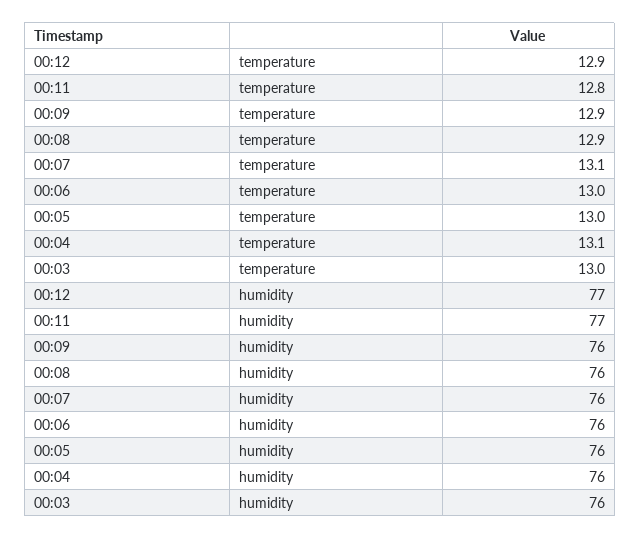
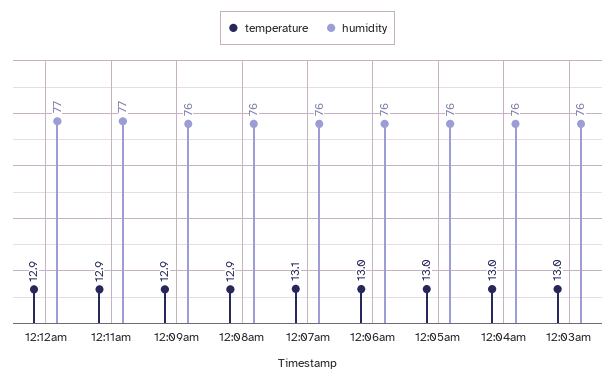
temperature, 00:11: 12.8 -> 12.9
temperature, 00:04: 13.1 -> 13

